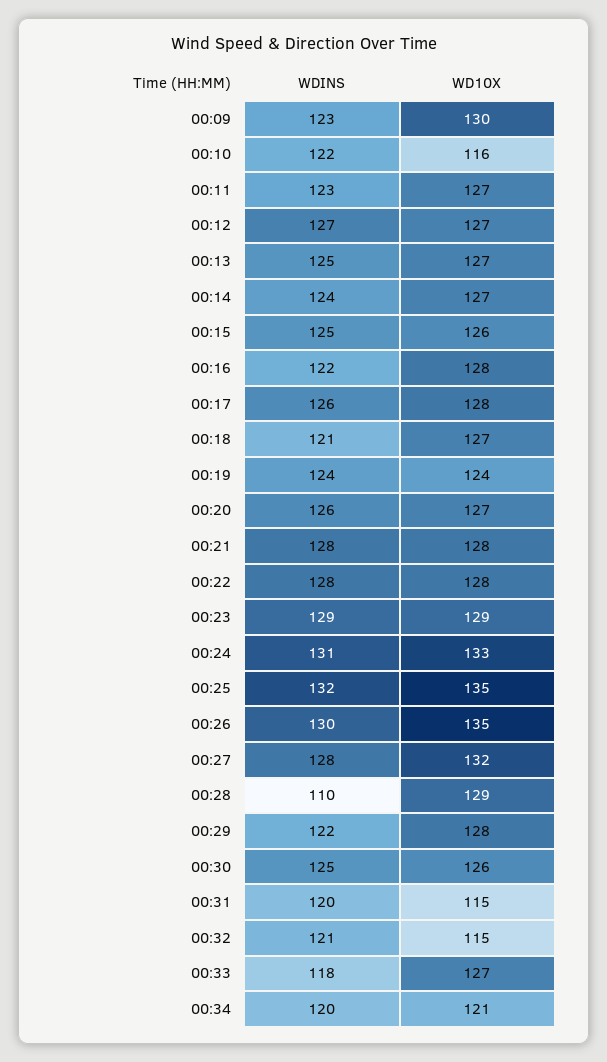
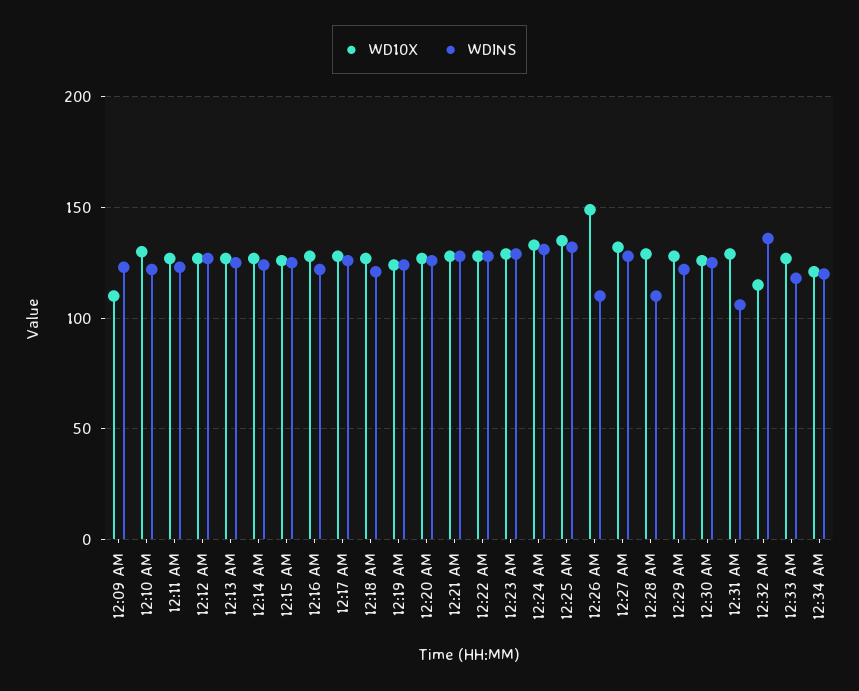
WD10X, 00:09: 130 -> 110
WD10X, 00:10: 116 -> 130
WDINS, 00:26: 130 -> 110
WD10X, 00:26: 135 -> 150
WDINS, 00:31: 120 -> 105
WD10X, 00:31: 115 -> 130
WDINS, 00:32: 121 -> 135

